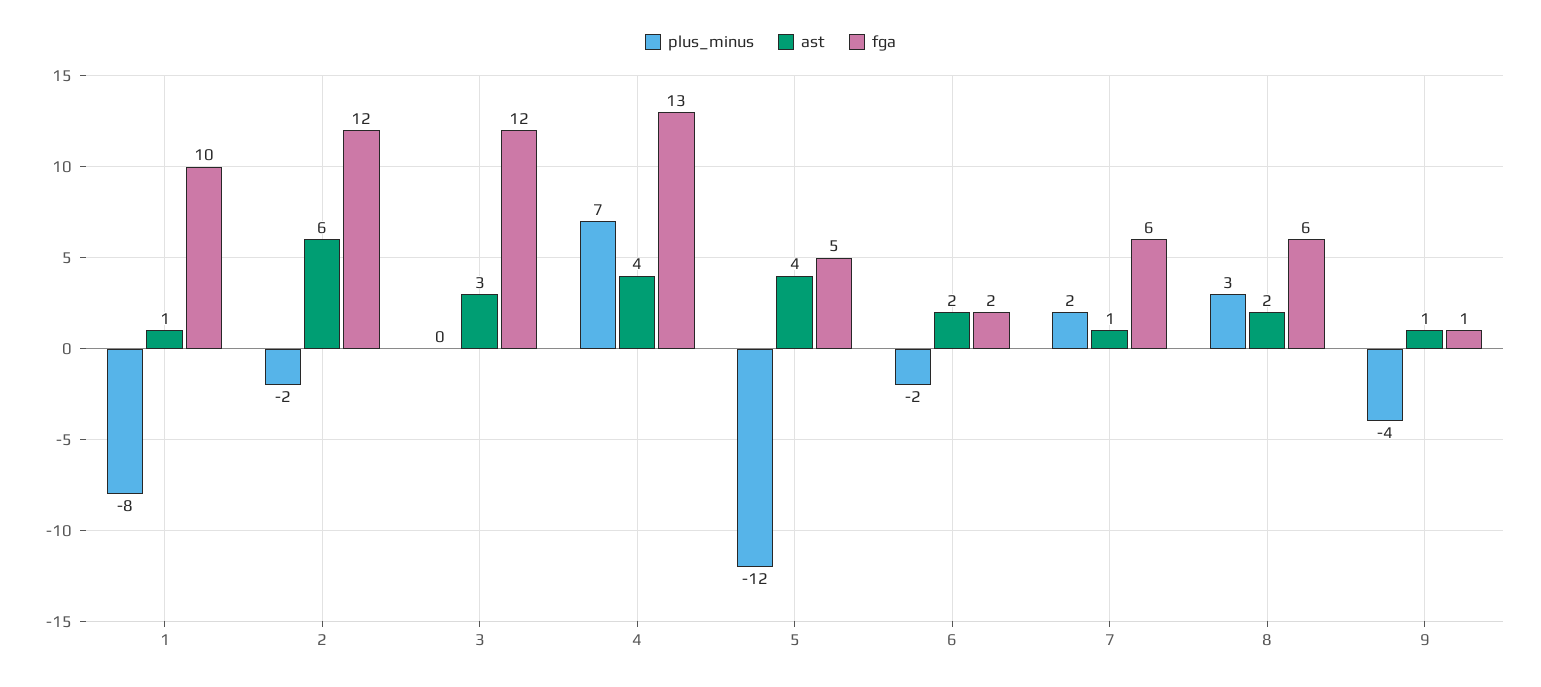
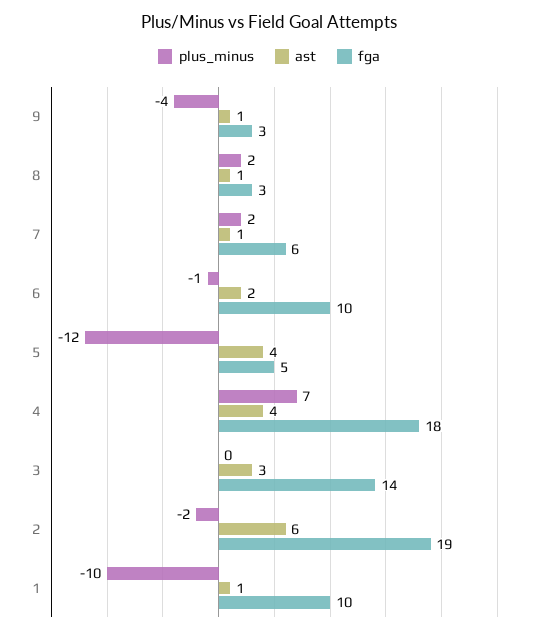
plus_minus, 1: -8 -> -10
fga, 2: 12 -> 19
fga, 3: 12 -> 14
fga, 4: 13 -> 18
plus_minus, 6: -2 -> -1
fga, 6: 2 -> 10
plus_minus, 8: 3 -> 2
ast, 8: 2 -> 1
fga, 8: 6 -> 3
fga, 9: 1 -> 3

